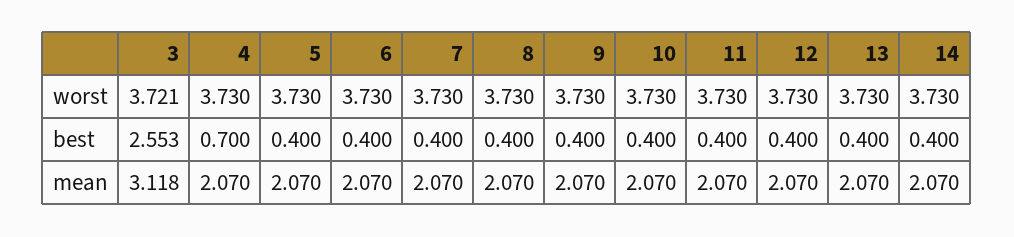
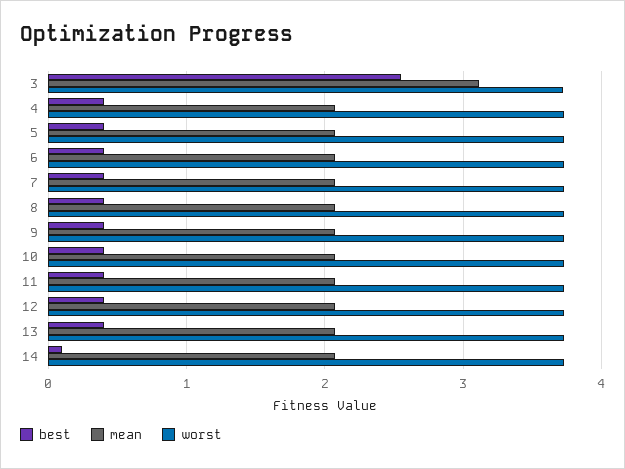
best, 4: 0.7 -> 0.4
best, 14: 0.4 -> 0.1

